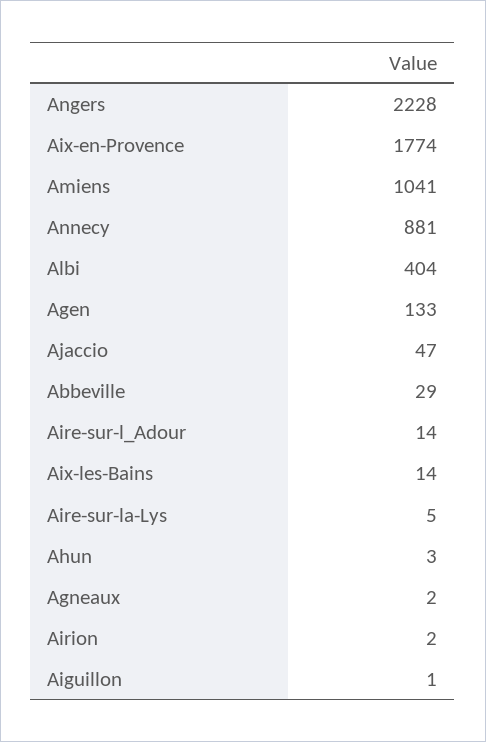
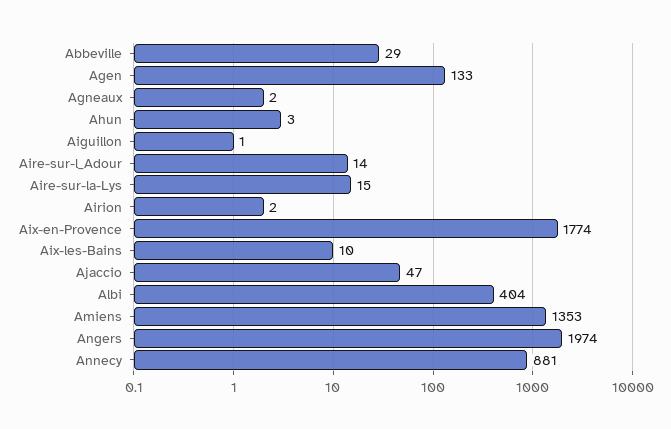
Angers: 2228 -> 1974
Amiens: 1041 -> 1353
Aix-les-Bains: 14 -> 10
Aire-sur-la-Lys: 5 -> 15

